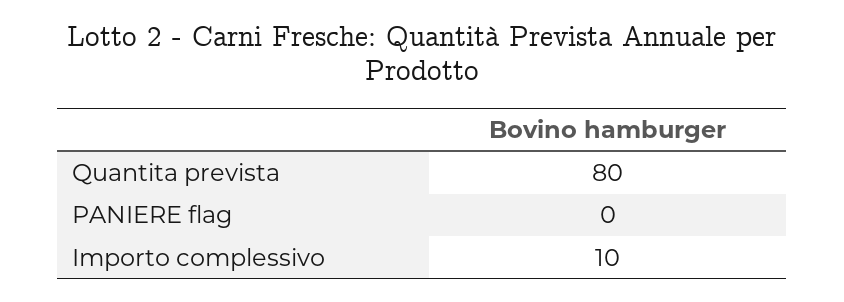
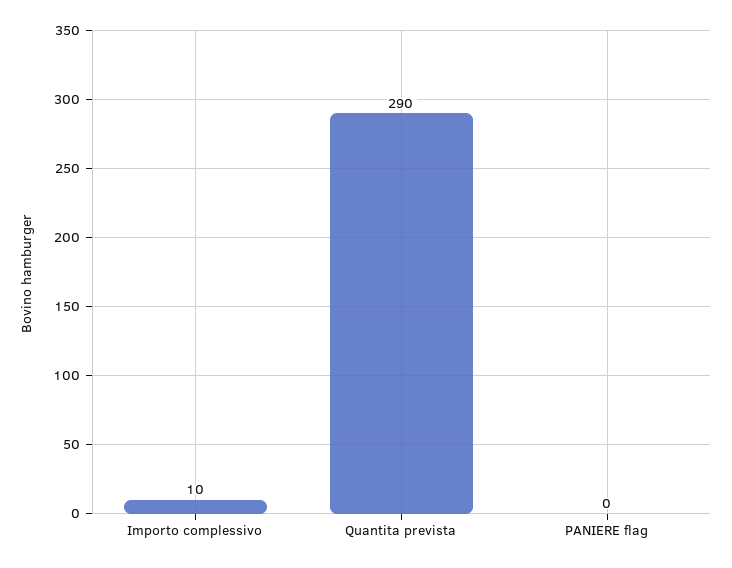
Quantita prevista: 80 -> 290

